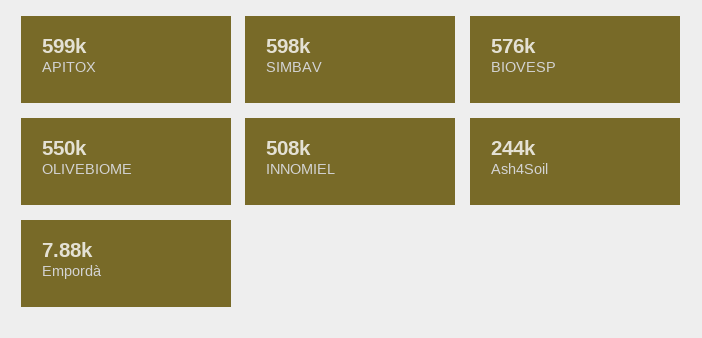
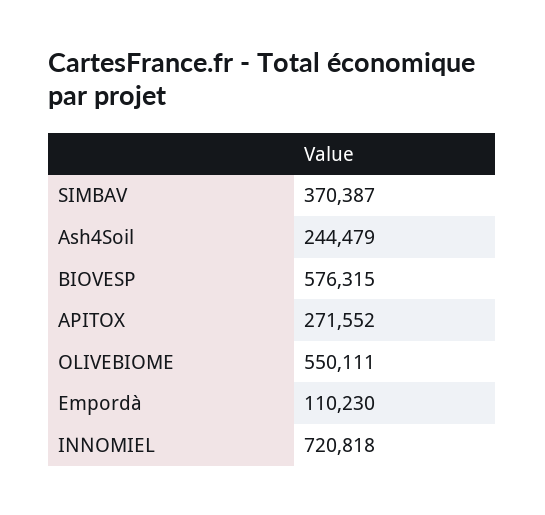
APITOX: 599000 -> 271552
SIMBAV: 598000 -> 370387
INNOMIEL: 508000 -> 720818
Empordà: 7880 -> 110230

